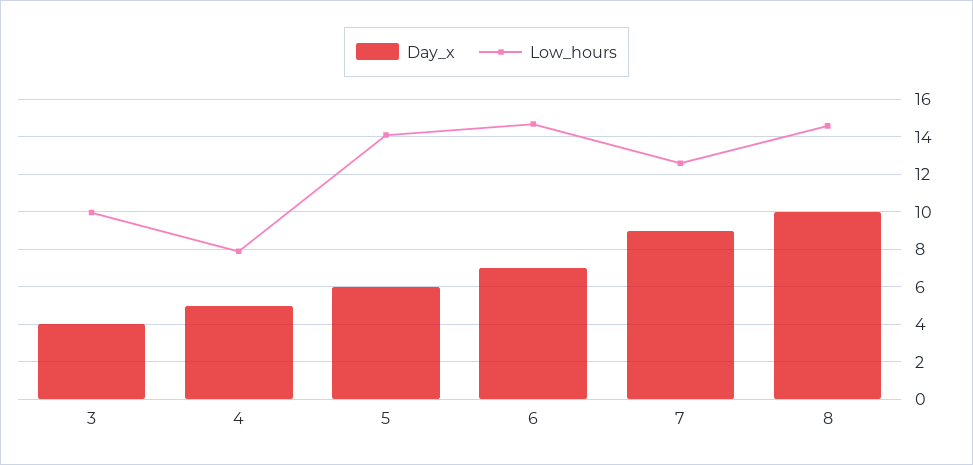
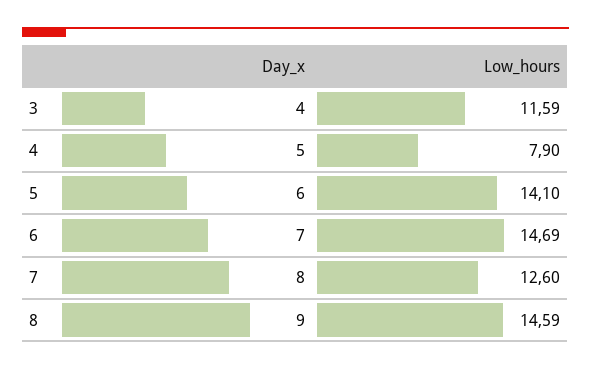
Low_hours, 3: 10 -> 11.59
Day_x, 7: 9 -> 8
Day_x, 8: 10 -> 9

